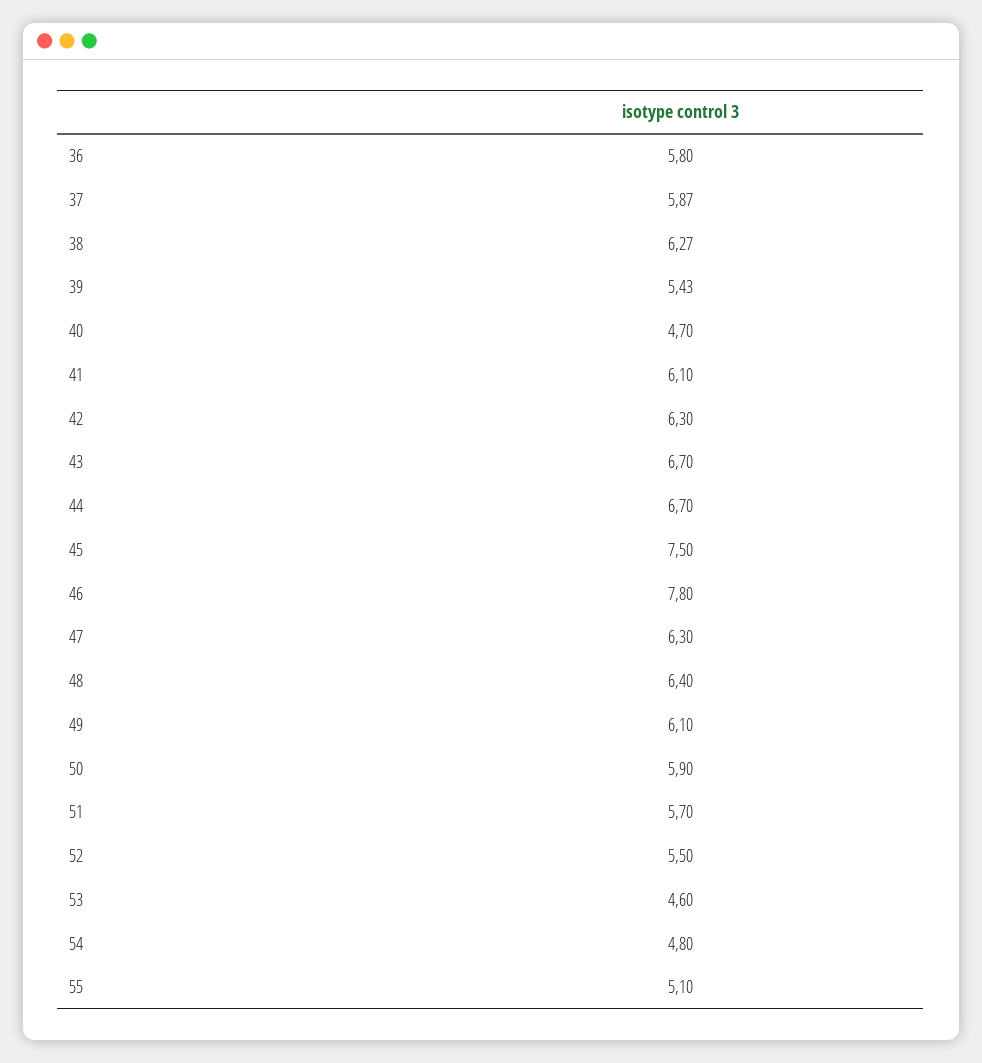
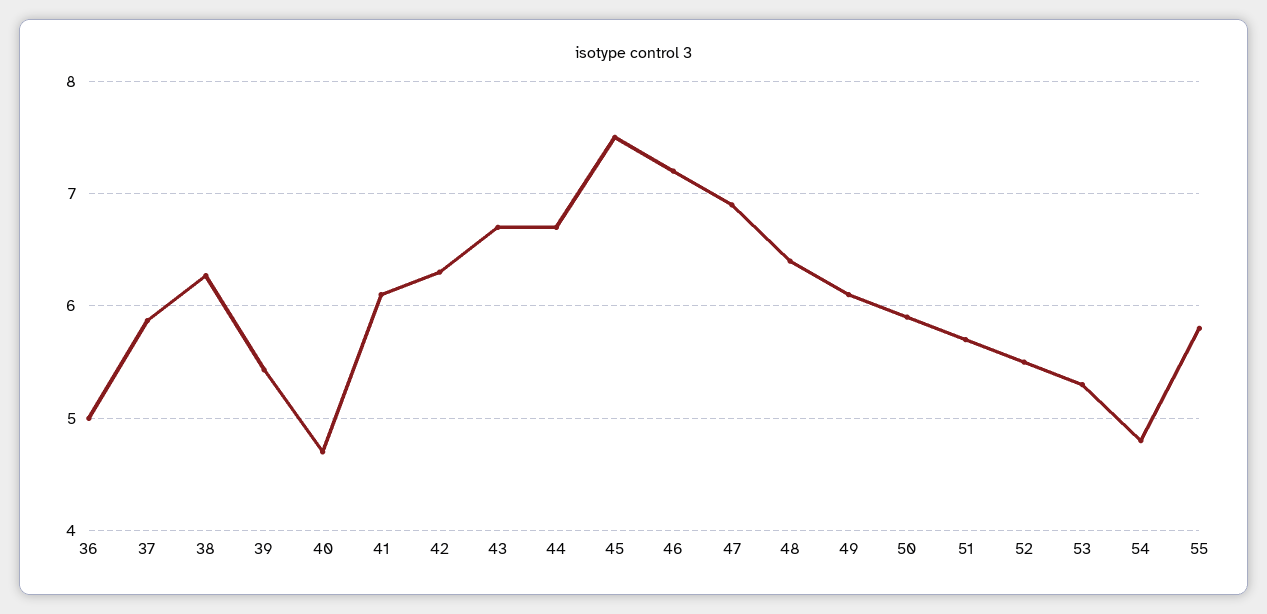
36: 5.8 -> 5
46: 7.8 -> 7.2
47: 6.3 -> 6.9
53: 4.6 -> 5.3
55: 5.1 -> 5.8

